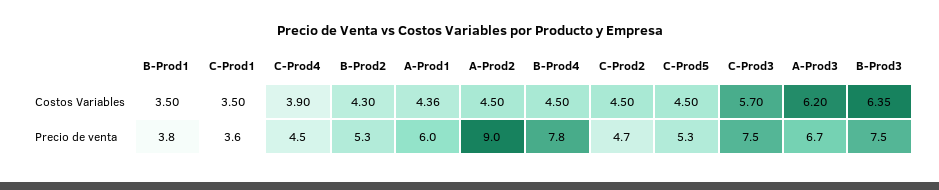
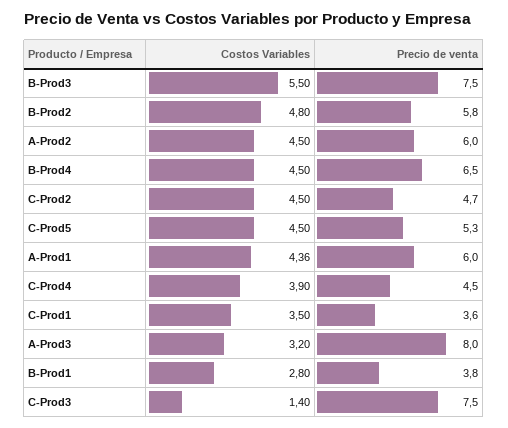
B-Prod1, Costos Variables: 3.5 -> 2.8
B-Prod2, Costos Variables: 4.3 -> 4.8
C-Prod3, Costos Variables: 5.7 -> 1.4
A-Prod3, Costos Variables: 6.2 -> 3.2
B-Prod3, Costos Variables: 6.35 -> 5.5
B-Prod2, Precio de venta: 5.3 -> 5.8
A-Prod2, Precio de venta: 9 -> 6
B-Prod4, Precio de venta: 7.8 -> 6.5
A-Prod3, Precio de venta: 6.7 -> 8

